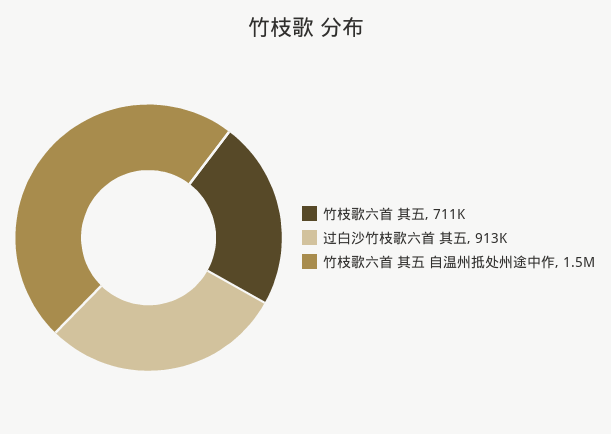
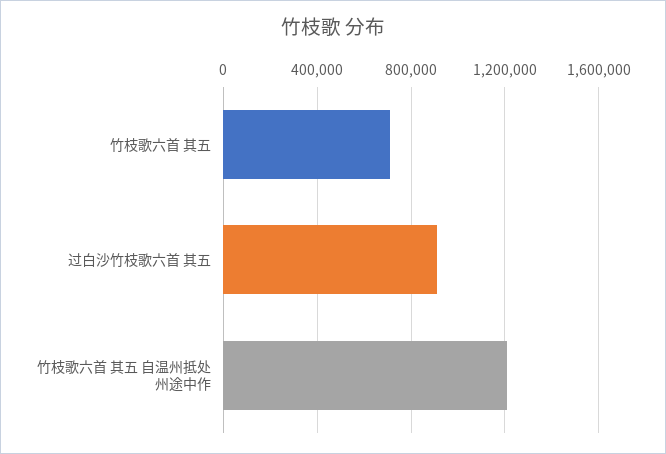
竹枝歌六首 其五 自温州抵处州途中作: 1500000 -> 1200000

